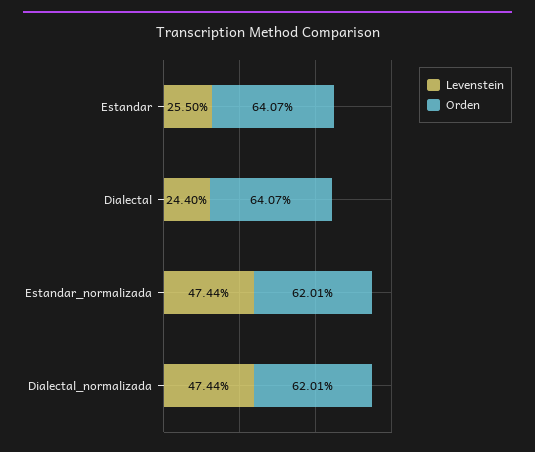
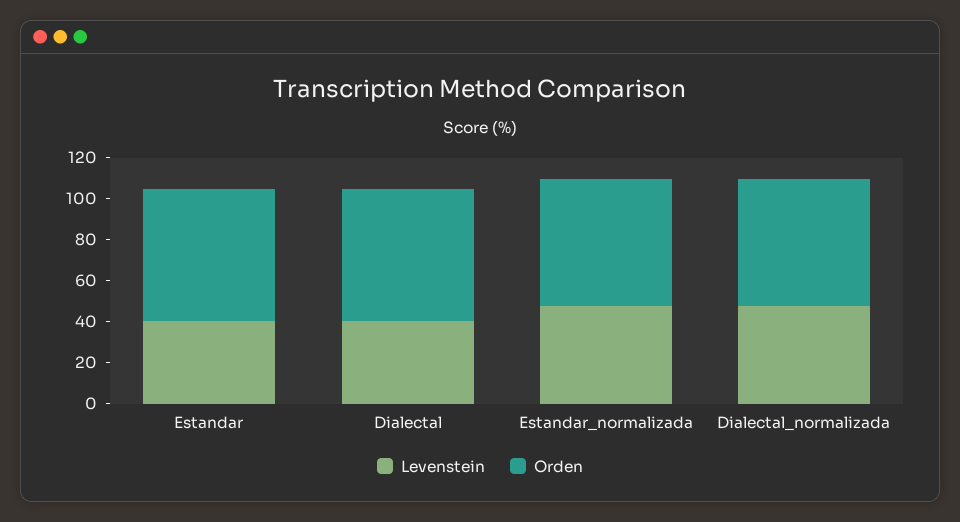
Levenstein, Estandar: 25.5 -> 40
Levenstein, Dialectal: 24.4 -> 40

